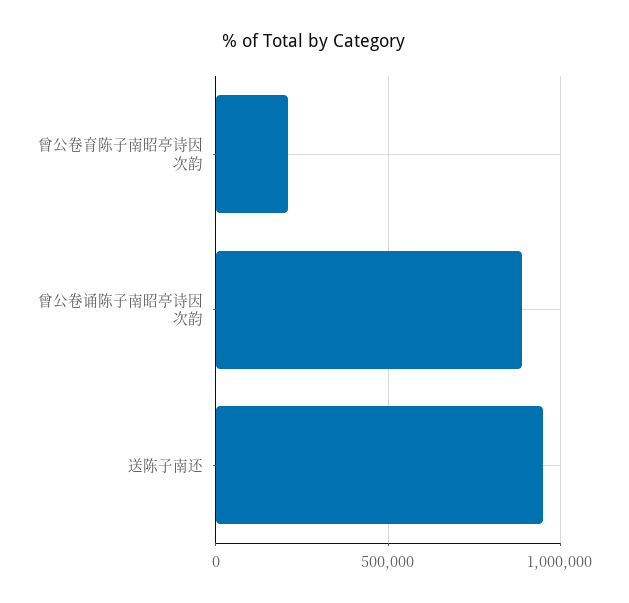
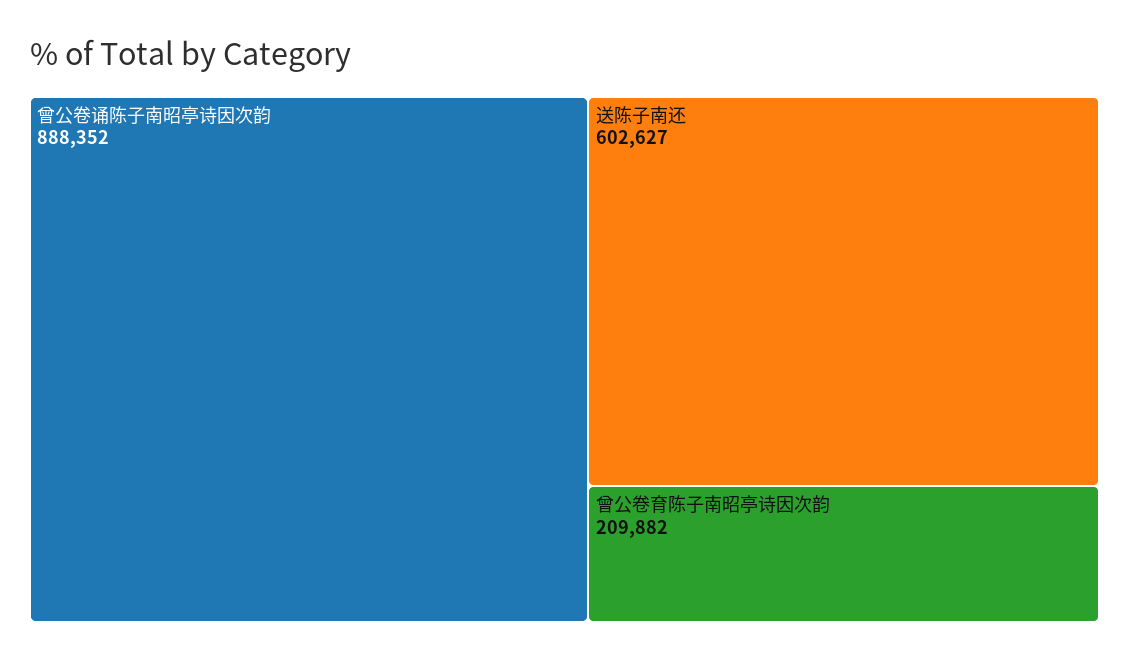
送陈子南还: 950000 -> 602627

